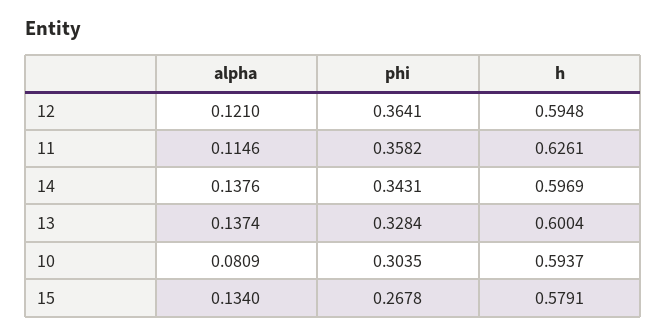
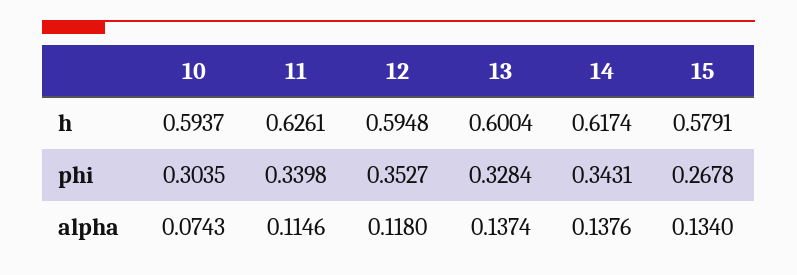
alpha, 12: 0.121 -> 0.118
phi, 12: 0.3641 -> 0.3527
phi, 11: 0.3582 -> 0.3398
h, 14: 0.5969 -> 0.6174
alpha, 10: 0.0809 -> 0.0743

